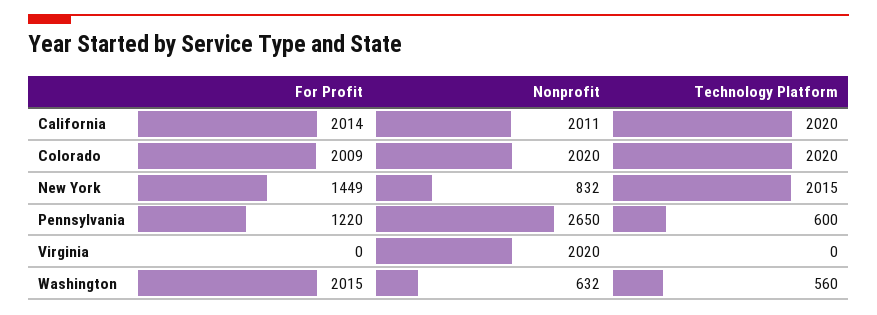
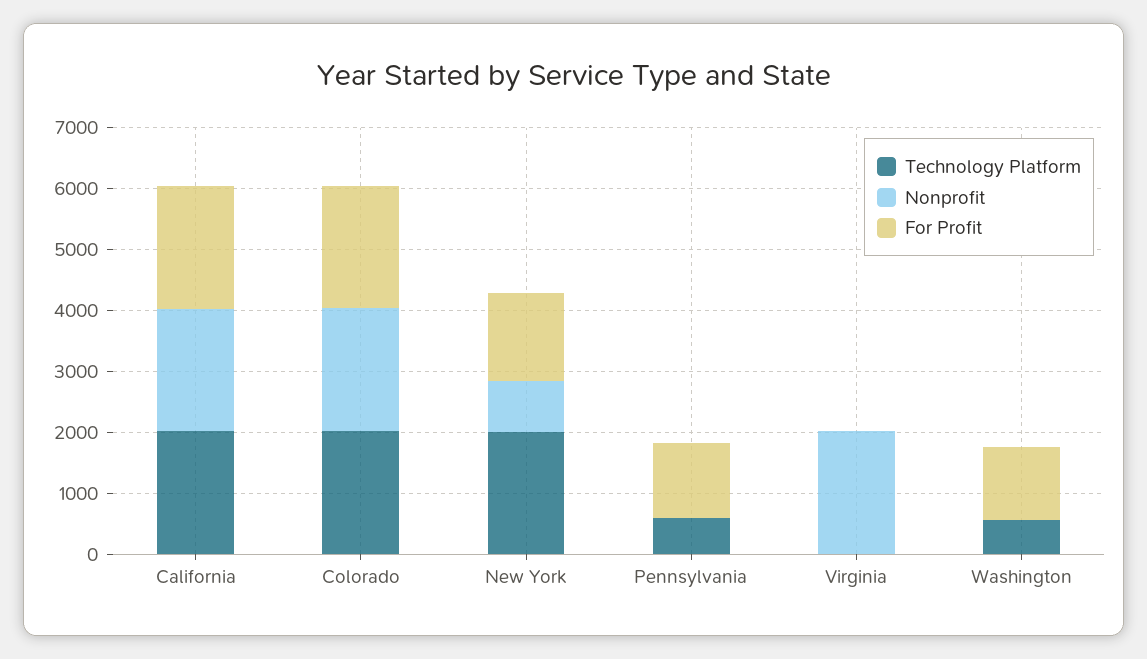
Nonprofit, Pennsylvania: 2650 -> 0
For Profit, Washington: 2015 -> 1200
Nonprofit, Washington: 632 -> 0

